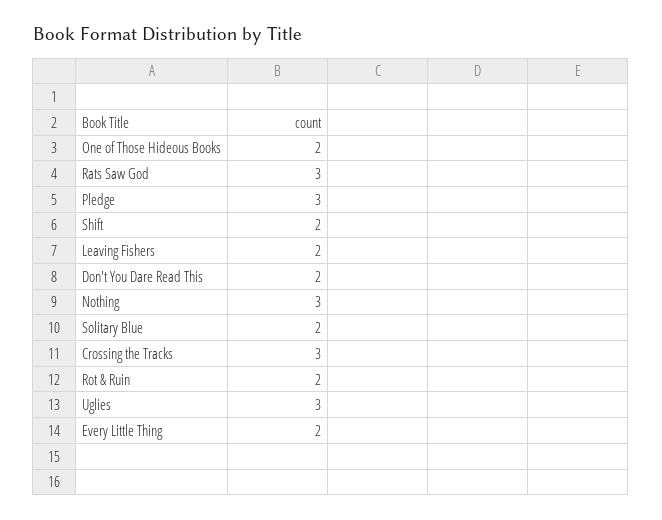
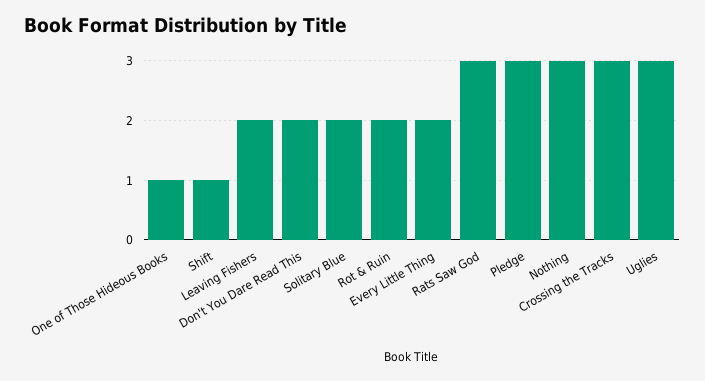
One of Those Hideous Books: 2 -> 1
Shift: 2 -> 1

